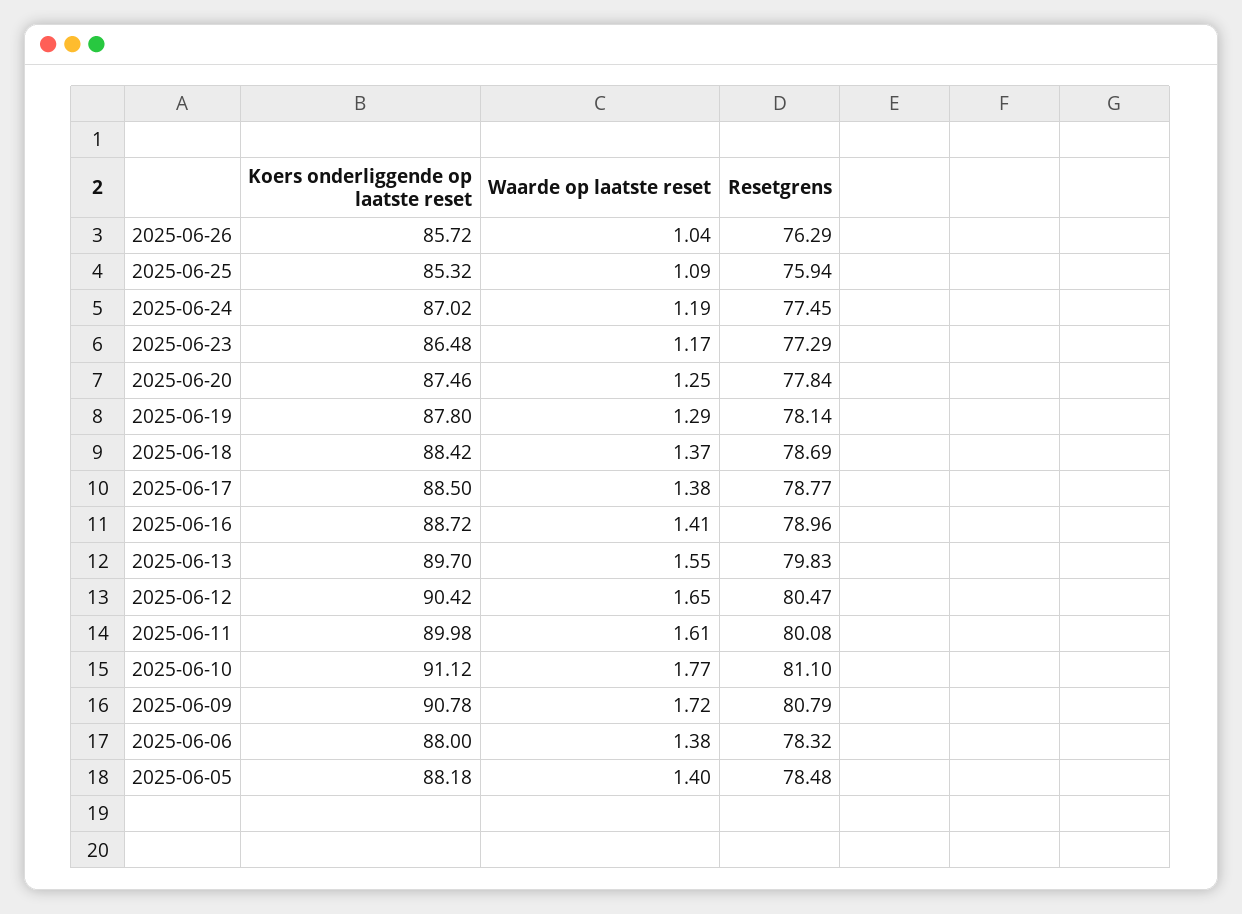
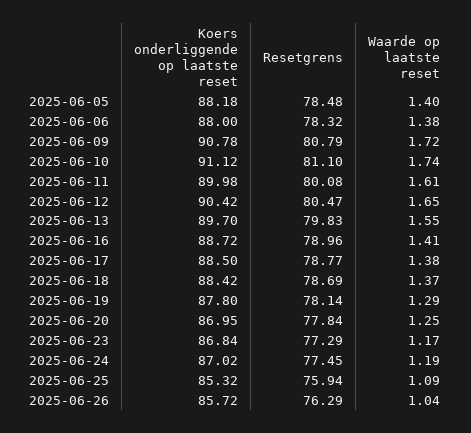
Koers onderliggende op laatste reset, 2025-06-23: 86.48 -> 86.84
Koers onderliggende op laatste reset, 2025-06-20: 87.46 -> 86.95
Waarde op laatste reset, 2025-06-10: 1.77 -> 1.74

